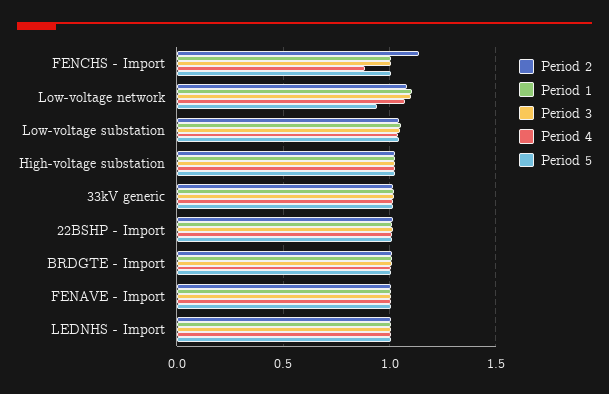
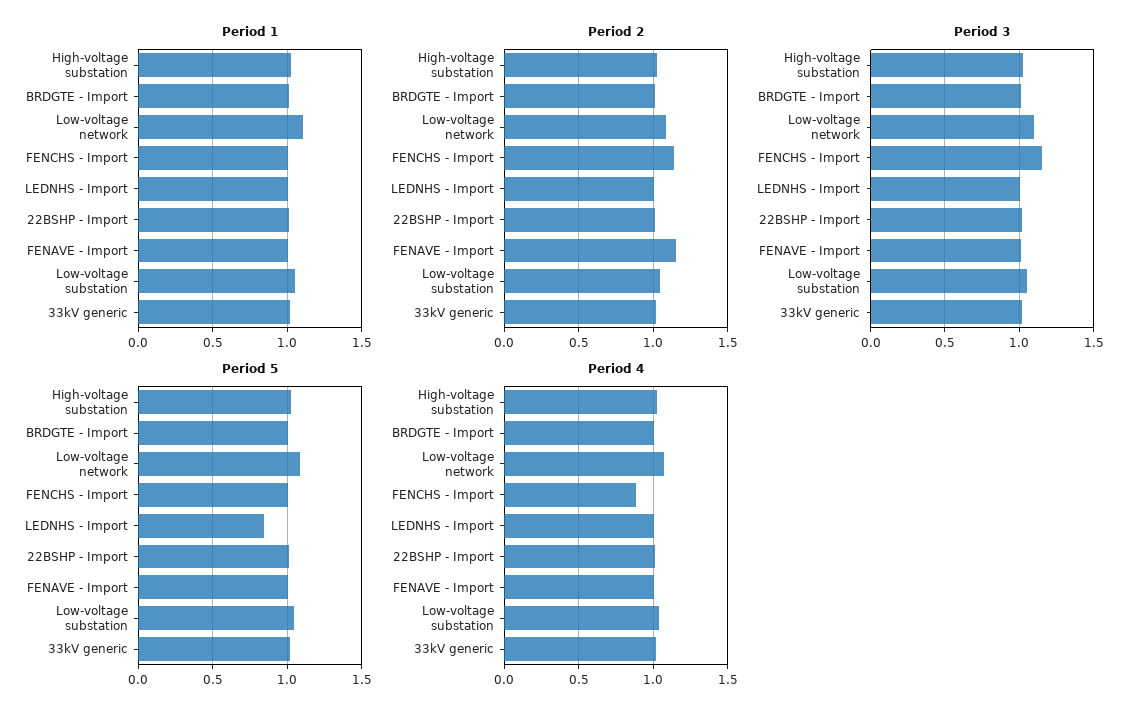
Period 3, FENCHS - Import: 1 -> 1.15
Period 5, Low-voltage network: 0.95 -> 1.1
Period 2, FENAVE - Import: 1 -> 1.15
Period 5, LEDNHS - Import: 1 -> 0.85

